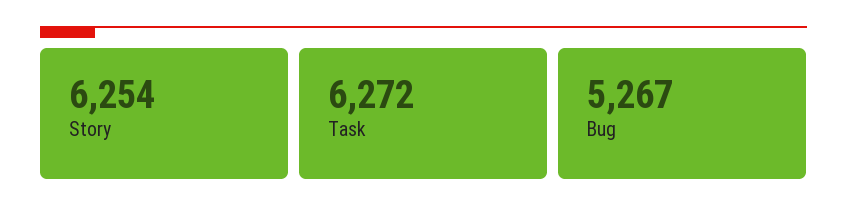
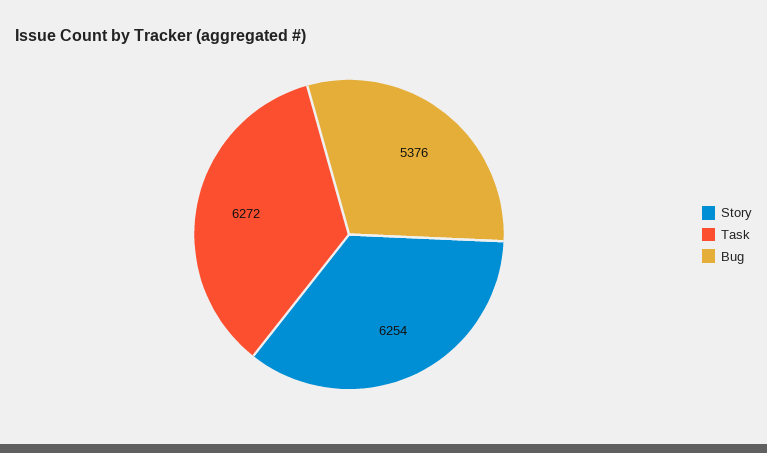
Bug: 5267 -> 5376

